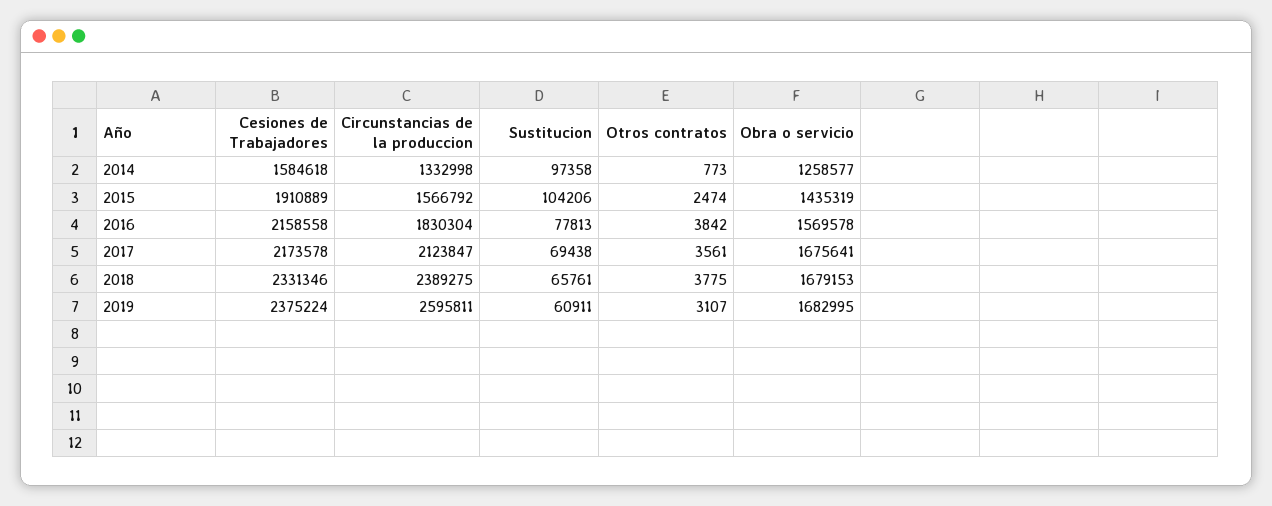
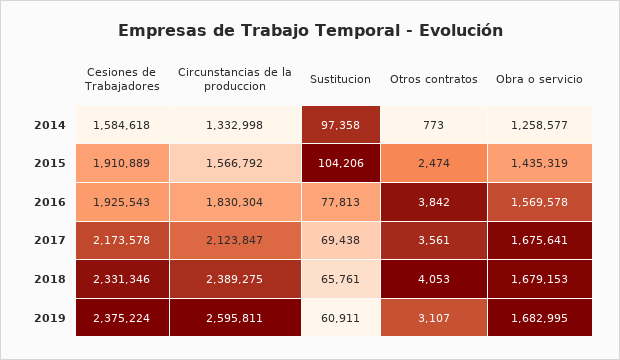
Cesiones de Trabajadores, 2016: 2158558 -> 1925543
Otros contratos, 2018: 3775 -> 4053

